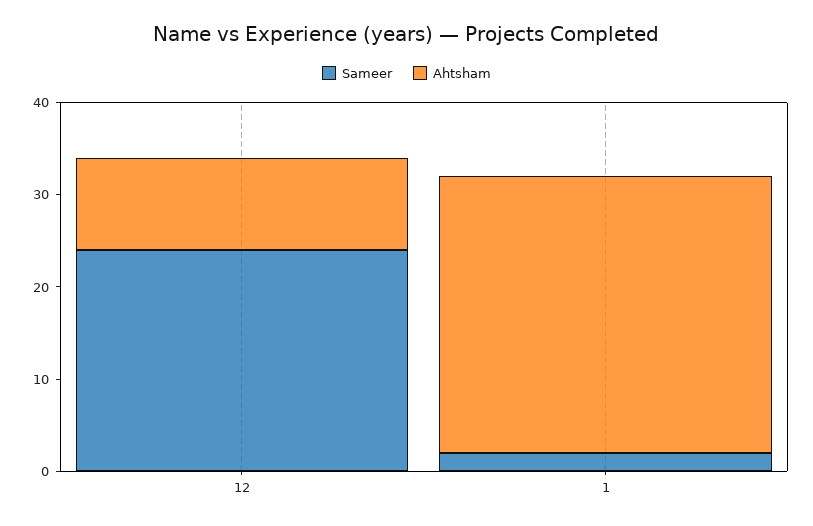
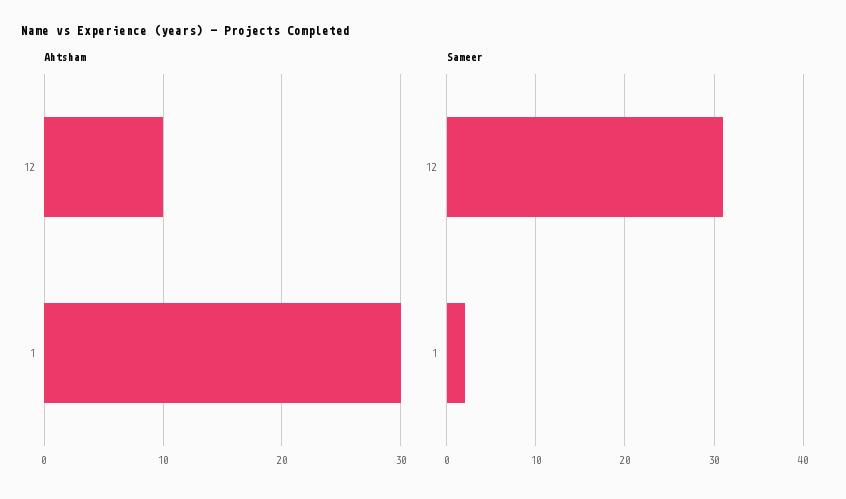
Sameer, 12: 24 -> 31

